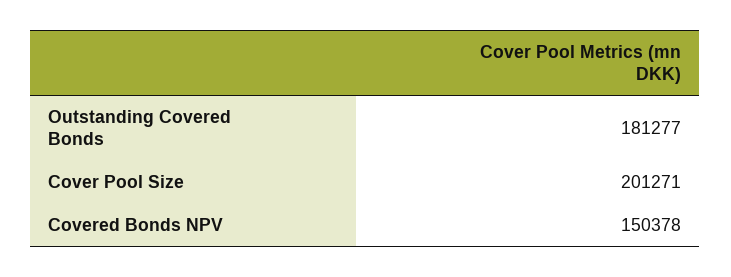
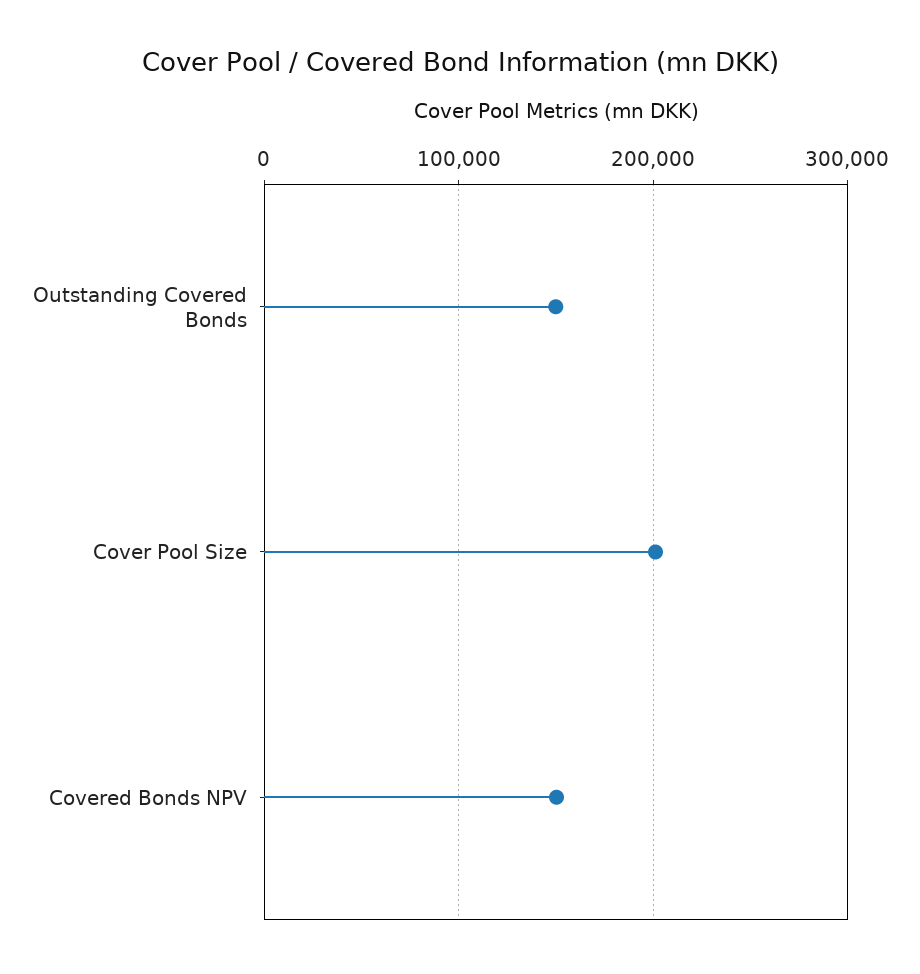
Outstanding Covered Bonds: 181277 -> 150000

